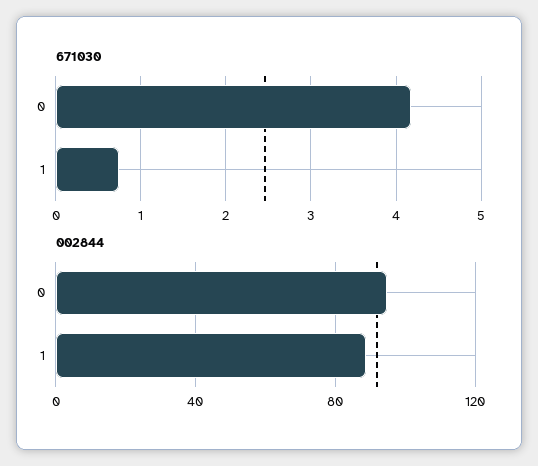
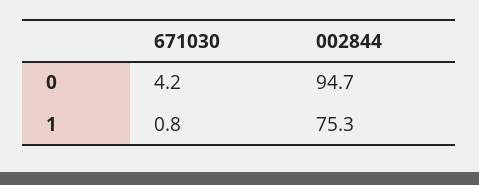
002844, 1: 90 -> 75.3

